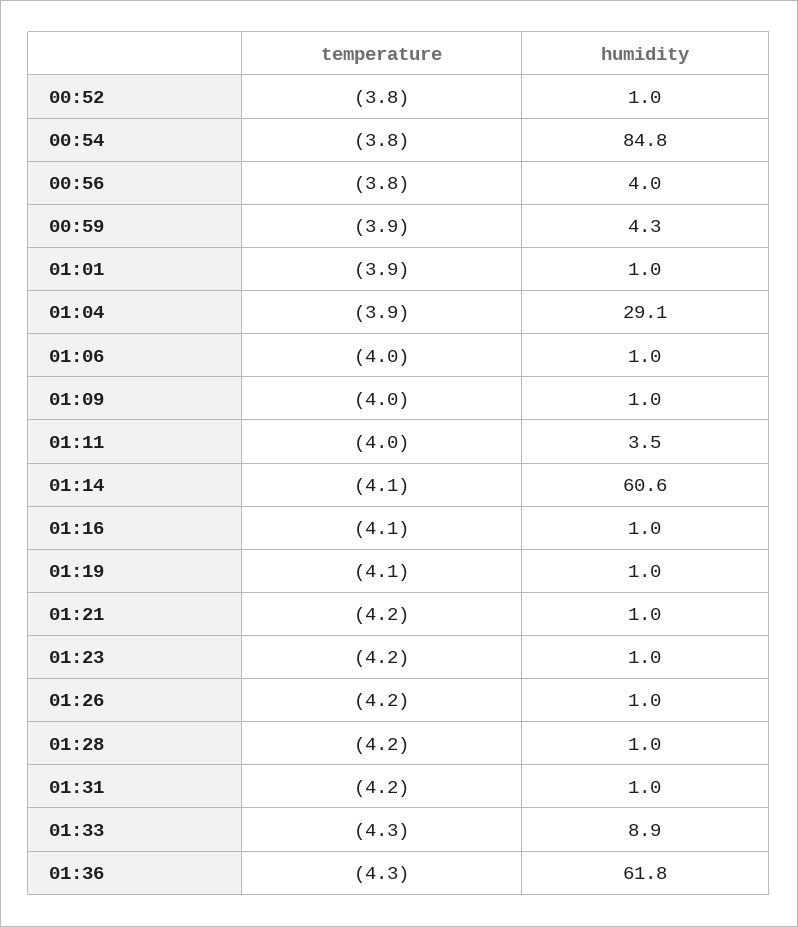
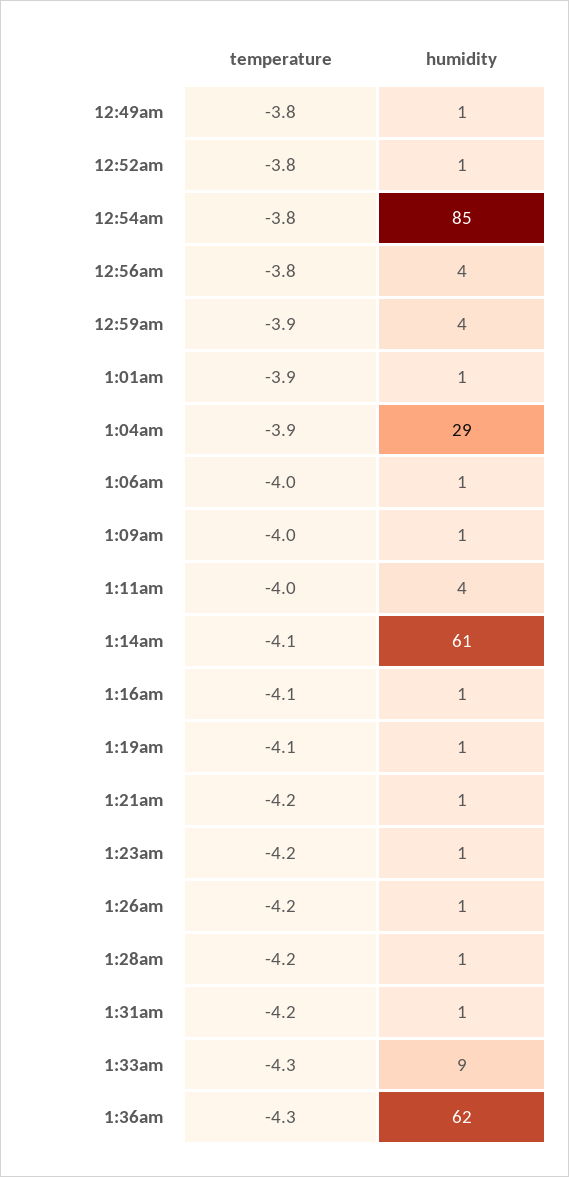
temperature, 12:49am: none -> -3.8
humidity, 12:49am: none -> 1

